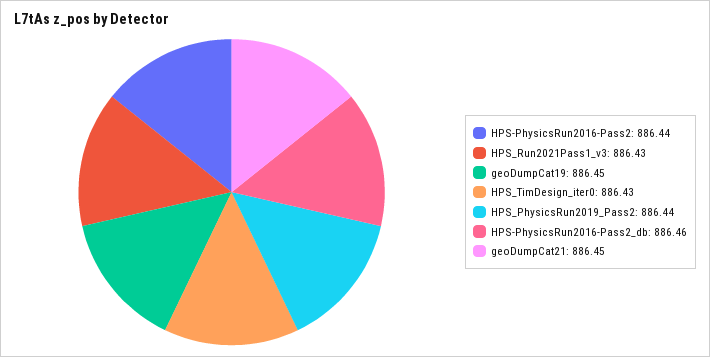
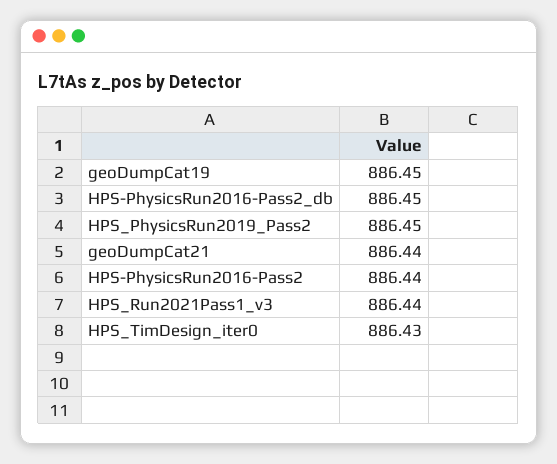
HPS_Run2021Pass1_v3: 886.43 -> 886.44
HPS_PhysicsRun2019_Pass2: 886.44 -> 886.45
HPS-PhysicsRun2016-Pass2_db: 886.46 -> 886.45
geoDumpCat21: 886.45 -> 886.44

